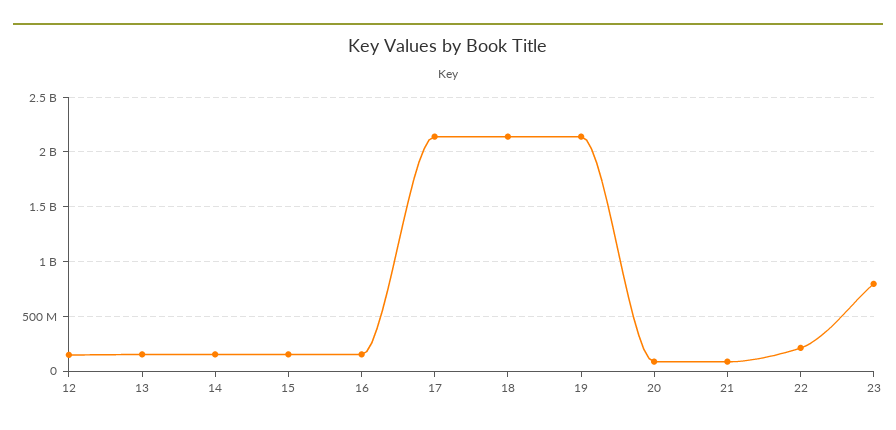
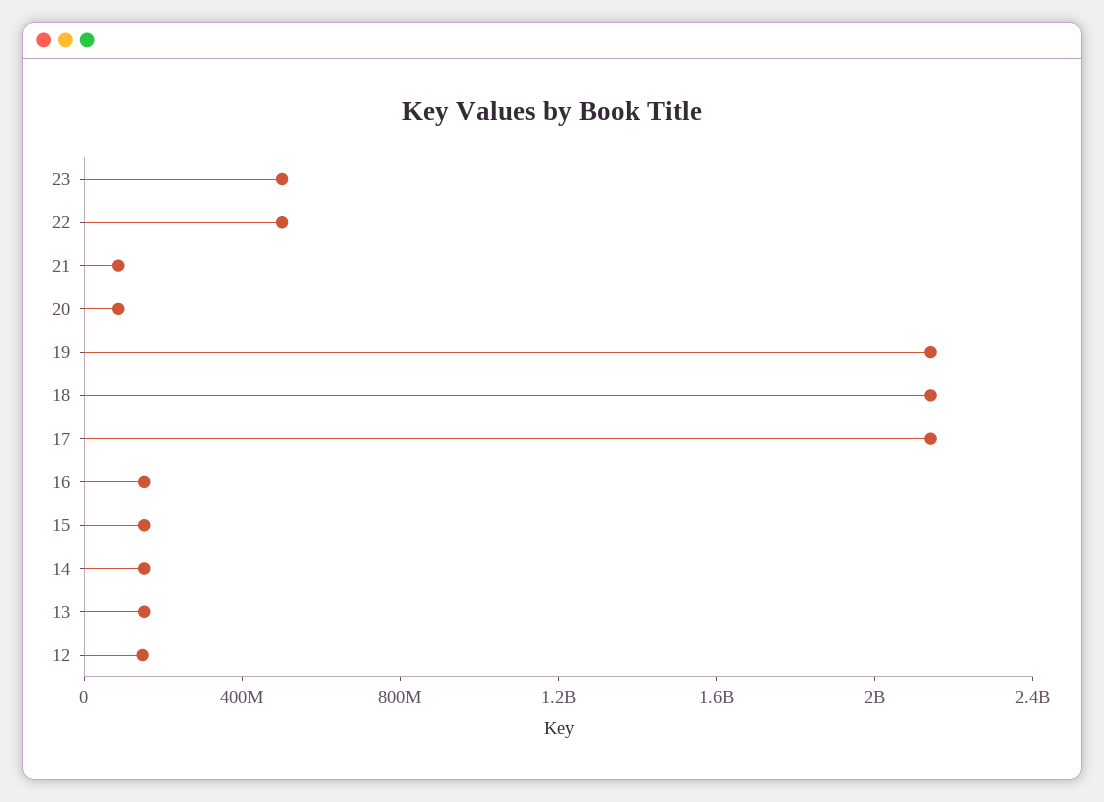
22: 200000000 -> 500000000
23: 800000000 -> 500000000

